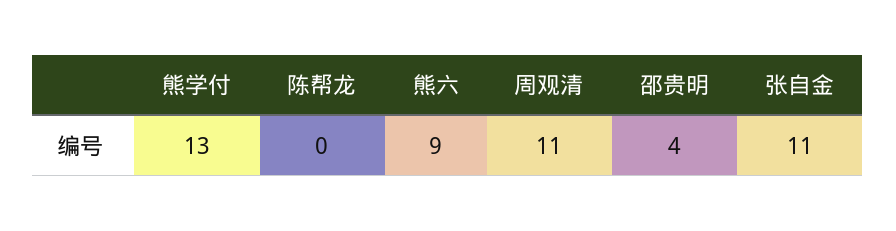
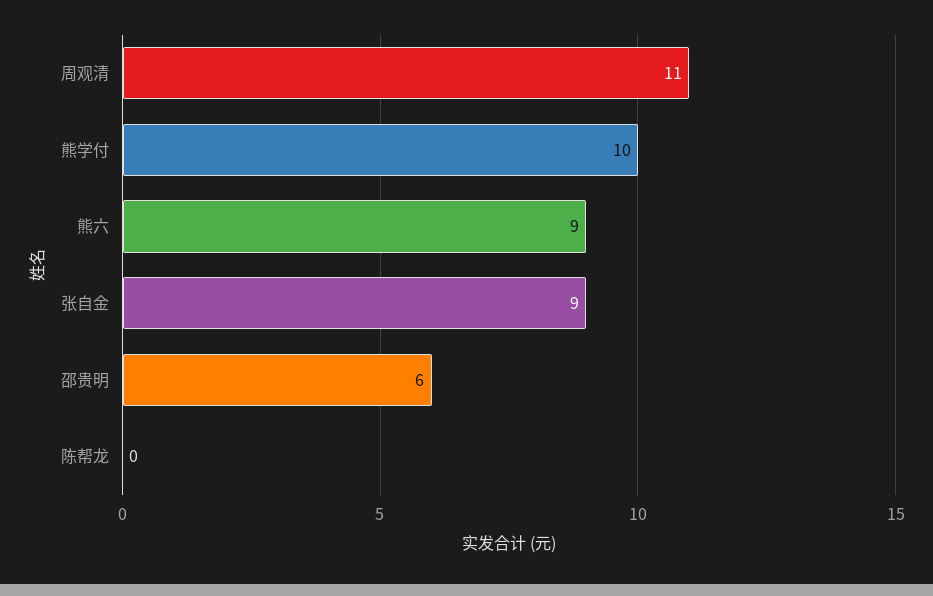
熊学付: 13 -> 10
邵贵明: 4 -> 6
张自金: 11 -> 9

